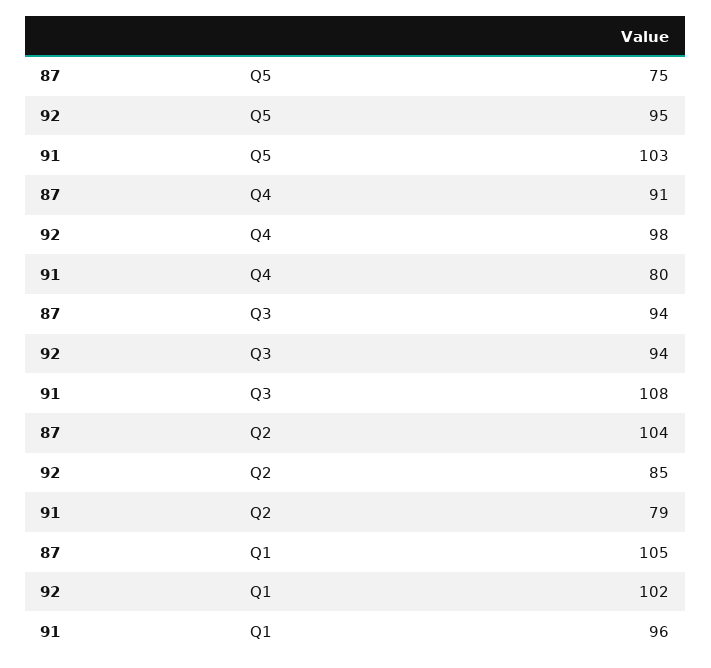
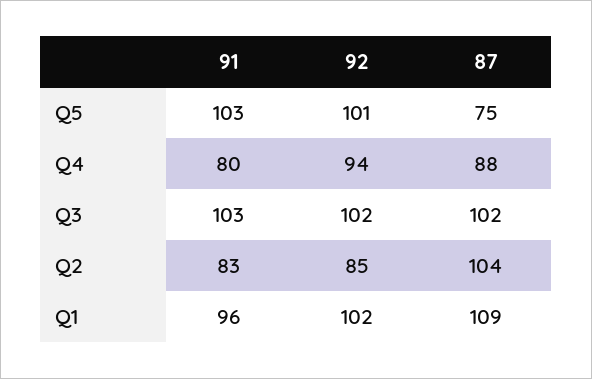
92, Q5: 95 -> 101
87, Q4: 91 -> 88
92, Q4: 98 -> 94
87, Q3: 94 -> 102
92, Q3: 94 -> 102
91, Q3: 108 -> 103
91, Q2: 79 -> 83
87, Q1: 105 -> 109

